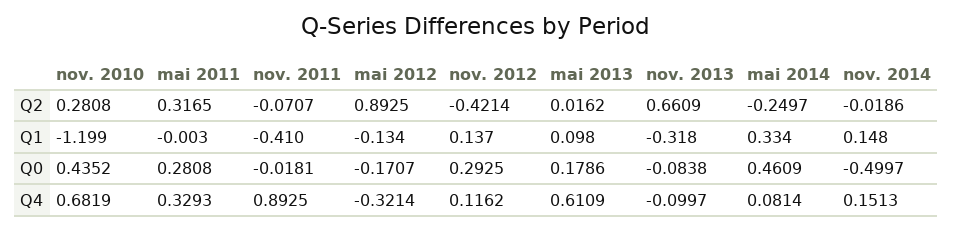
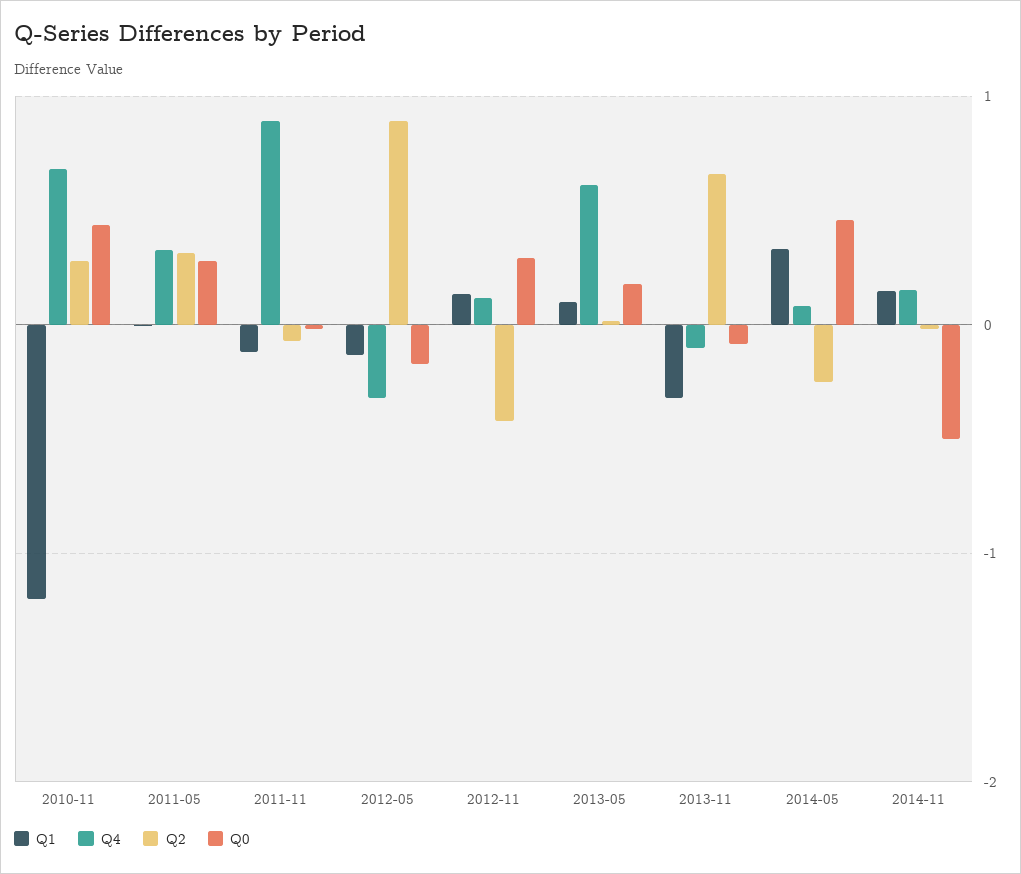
Q1, nov. 2011: -0.41 -> -0.1

